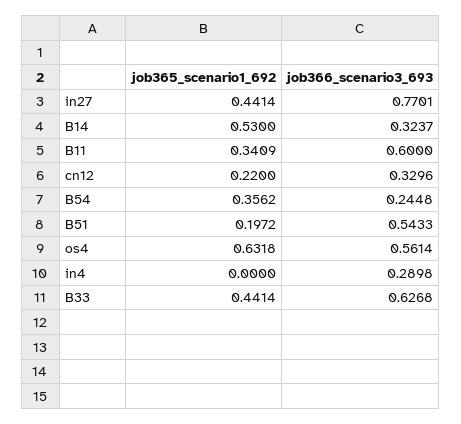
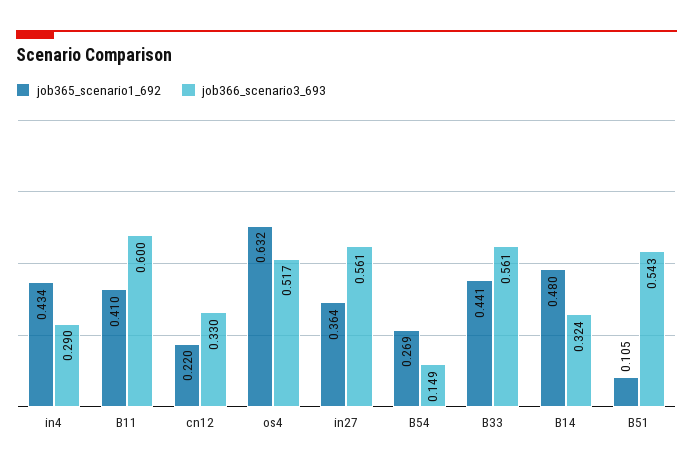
job365_scenario1_692, in27: 0.4414 -> 0.364
job366_scenario3_693, in27: 0.7701 -> 0.561
job365_scenario1_692, B14: 0.53 -> 0.48
job365_scenario1_692, B11: 0.3409 -> 0.41
job365_scenario1_692, B54: 0.3562 -> 0.269
job366_scenario3_693, B54: 0.2448 -> 0.149
job365_scenario1_692, B51: 0.1972 -> 0.105
job366_scenario3_693, os4: 0.5614 -> 0.517
job365_scenario1_692, in4: 0 -> 0.434
job366_scenario3_693, B33: 0.6268 -> 0.561

